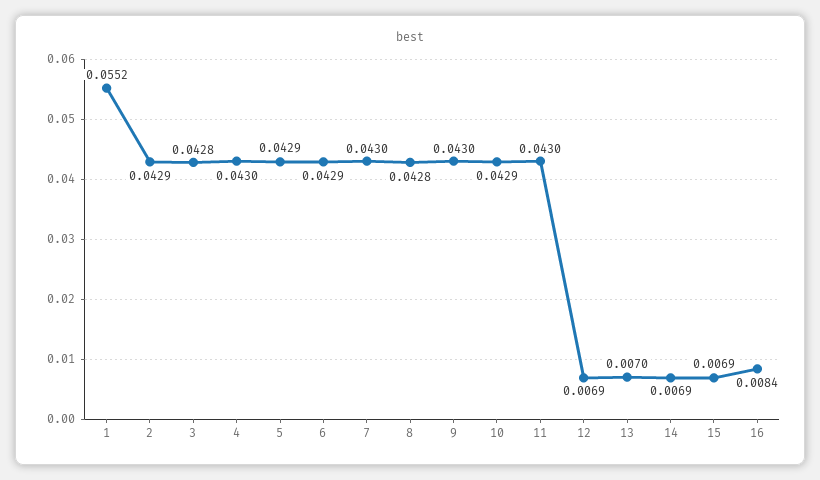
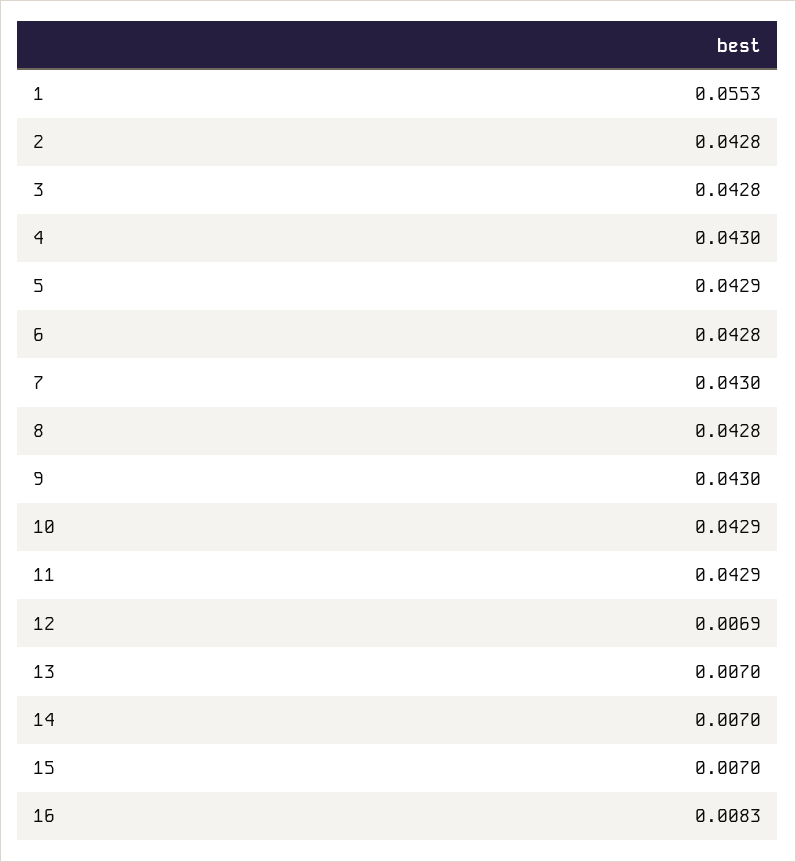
1: 0.0552 -> 0.0553
2: 0.0429 -> 0.0428
6: 0.0429 -> 0.0428
11: 0.043 -> 0.0429
14: 0.0069 -> 0.007
15: 0.0069 -> 0.007
16: 0.0084 -> 0.0083

